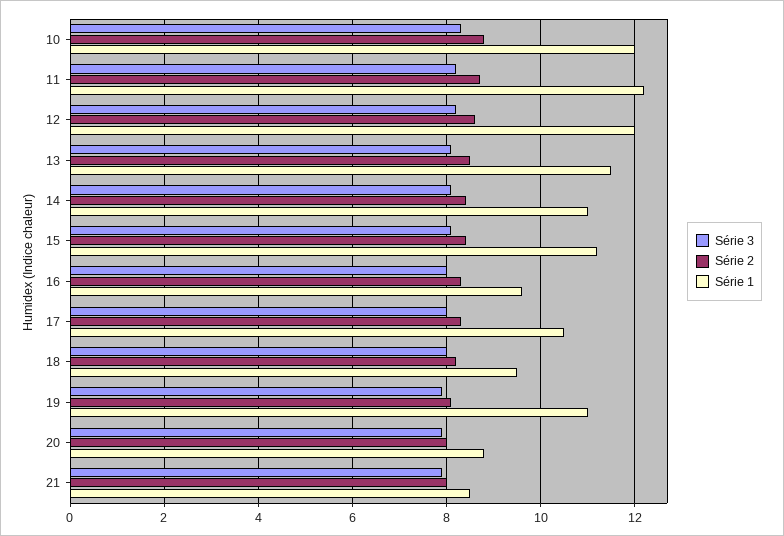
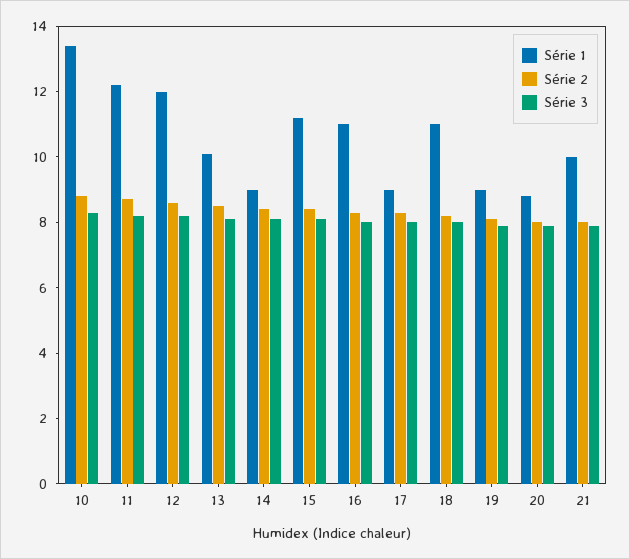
Série 1, 10: 12 -> 13.5
Série 1, 13: 11.5 -> 10
Série 1, 14: 11 -> 9
Série 1, 16: 9.5 -> 11
Série 1, 17: 10.5 -> 9
Série 1, 18: 9.5 -> 11
Série 1, 19: 11 -> 9
Série 1, 21: 8.5 -> 10

